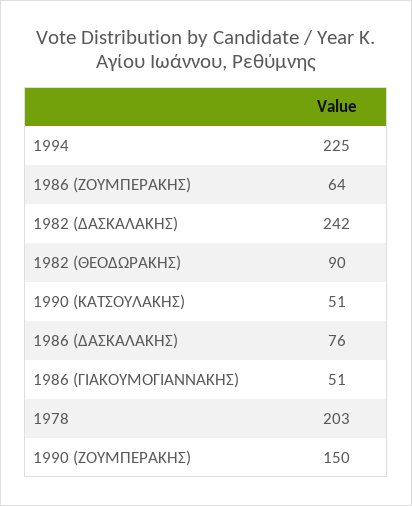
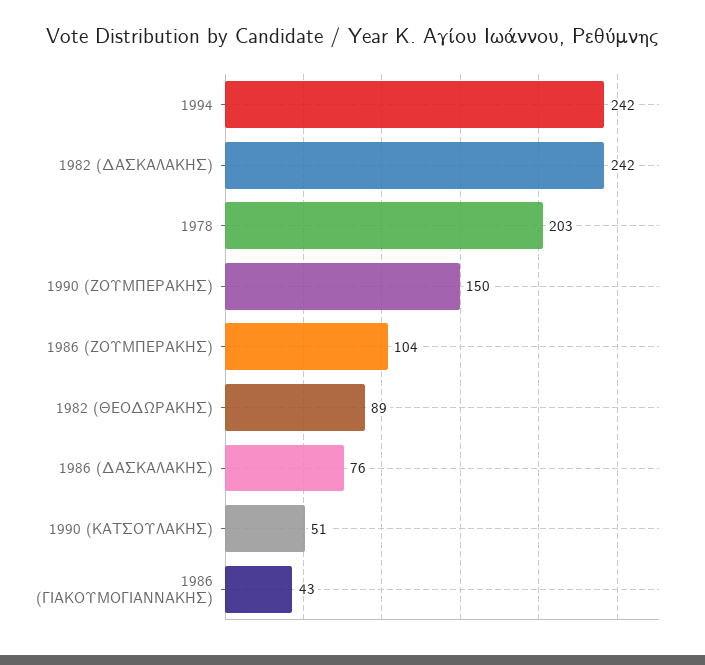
1994: 225 -> 242
1986 (ΖΟΥΜΠΕΡΑΚΗΣ): 64 -> 104
1982 (ΘΕΟΔΩΡΑΚΗΣ): 90 -> 89
1986 (ΓΙΑΚΟΥΜΟΓΙΑΝΝΑΚΗΣ): 51 -> 43

